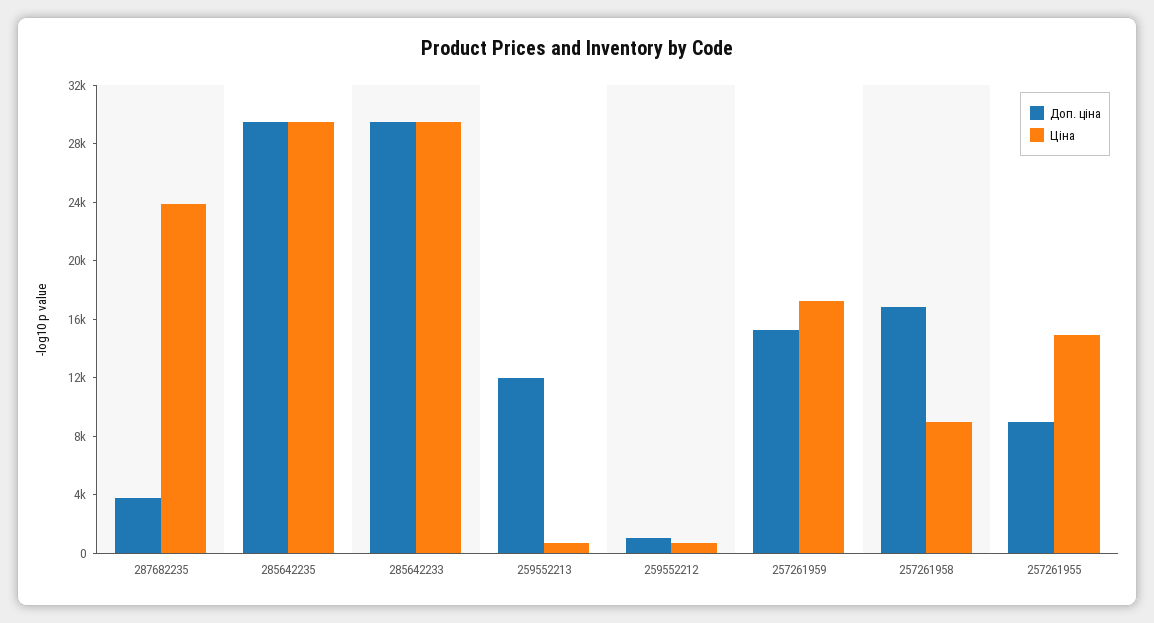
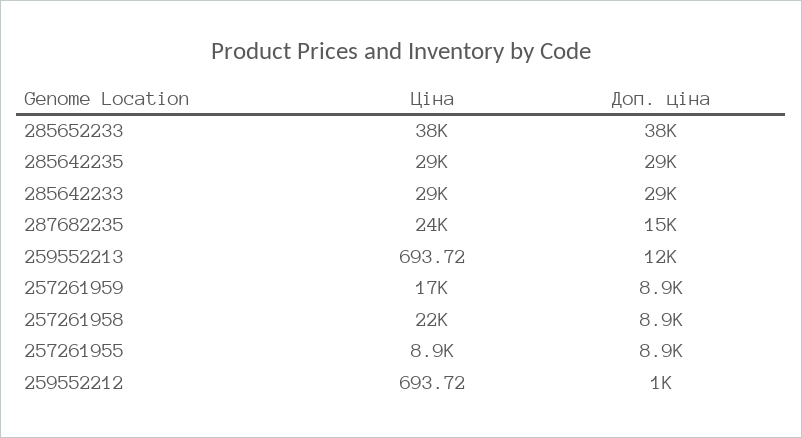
Доп. ціна, 287682235: 4000 -> 15000
Доп. ціна, 257261959: 15000 -> 8900
Доп. ціна, 257261958: 17000 -> 8900
Ціна, 257261958: 9000 -> 22000
Ціна, 257261955: 15000 -> 8900
Ціна, 285652233: none -> 38000
Доп. ціна, 285652233: none -> 38000

